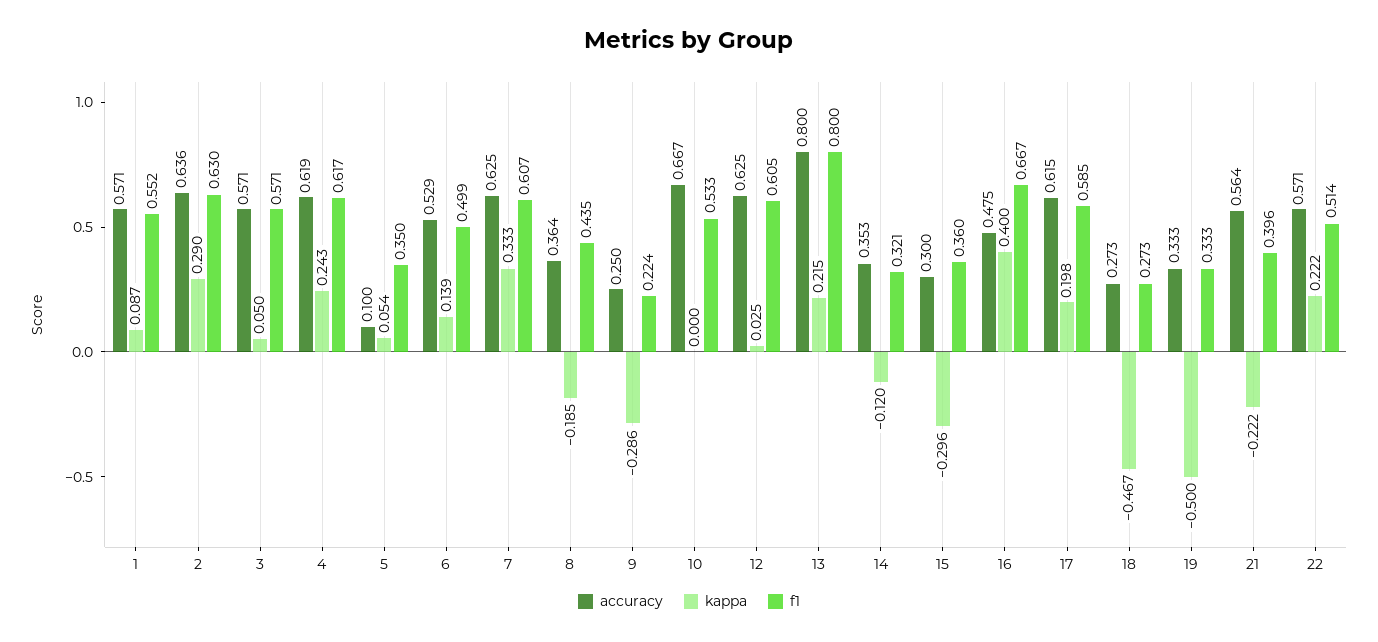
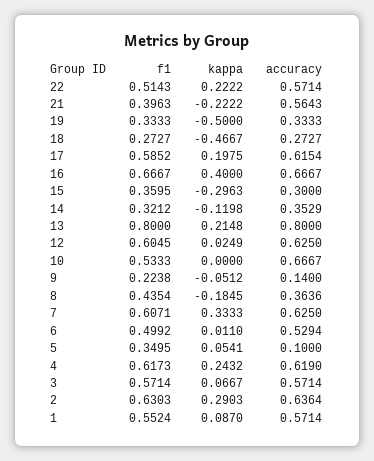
kappa, 3: 0.05 -> 0.0667
kappa, 6: 0.139 -> 0.011
accuracy, 9: 0.25 -> 0.14
kappa, 9: -0.286 -> -0.0512
accuracy, 16: 0.475 -> 0.6667

